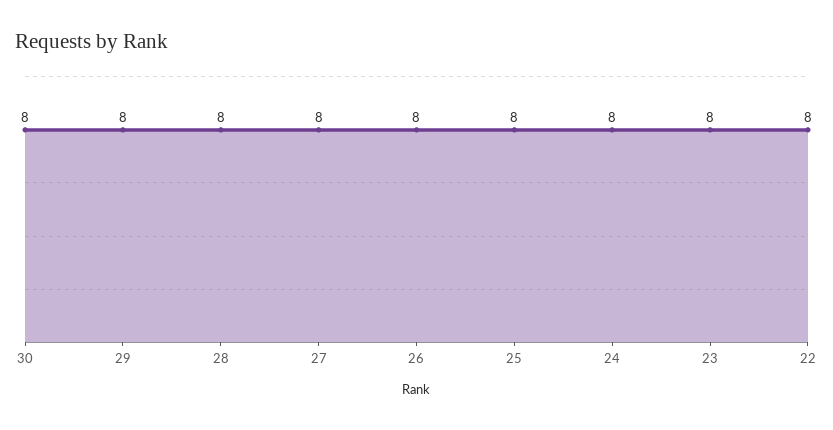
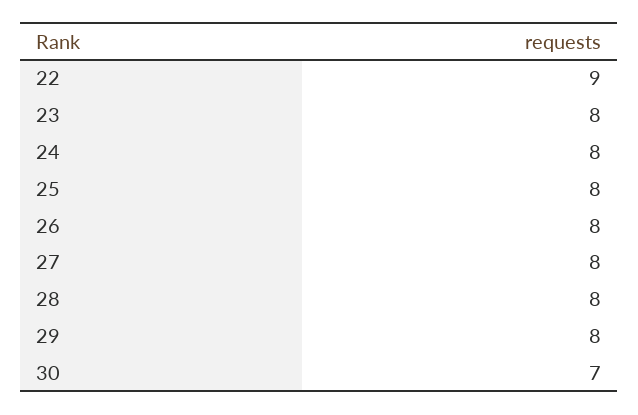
30: 8 -> 7
22: 8 -> 9

